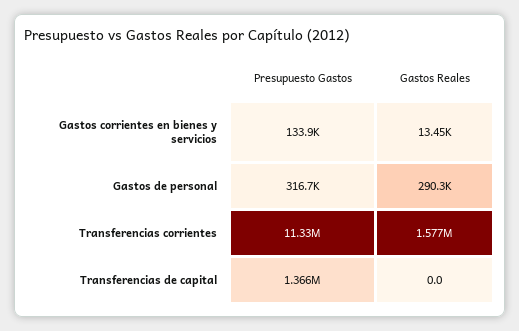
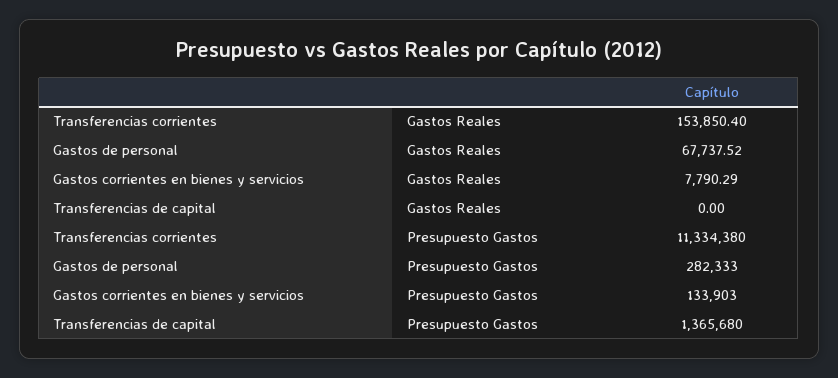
Gastos Reales, Gastos corrientes en bienes y servicios: 13450 -> 7790.29
Presupuesto Gastos, Gastos de personal: 316700 -> 282333
Gastos Reales, Gastos de personal: 290300 -> 67737.52
Gastos Reales, Transferencias corrientes: 1577000 -> 153850.4

